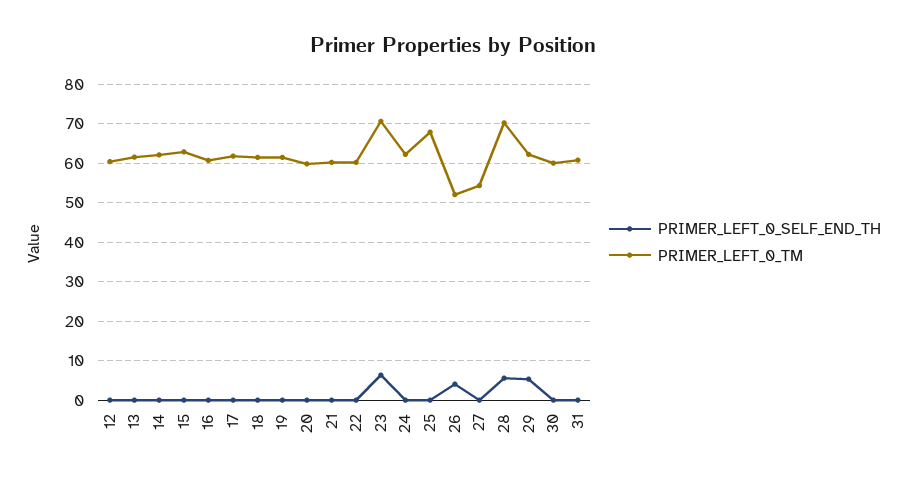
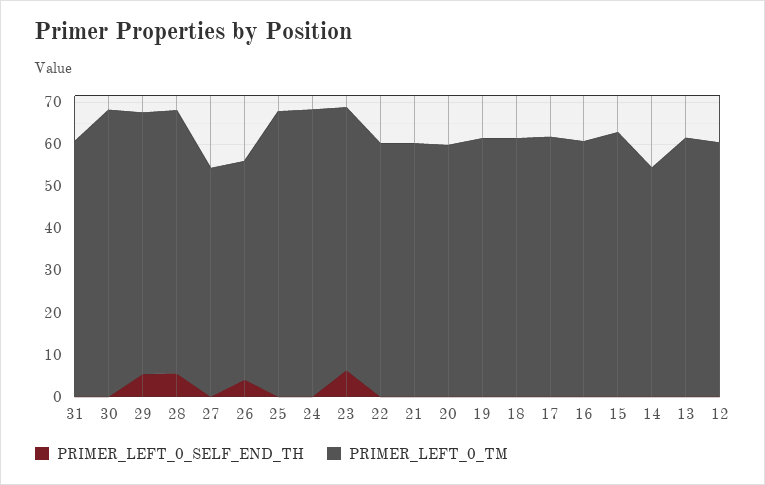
PRIMER_LEFT_0_TM, 14: 62 -> 54
PRIMER_LEFT_0_TM, 23: 70 -> 62
PRIMER_LEFT_0_TM, 24: 62 -> 68
PRIMER_LEFT_0_TM, 28: 70 -> 62
PRIMER_LEFT_0_TM, 30: 60 -> 68

